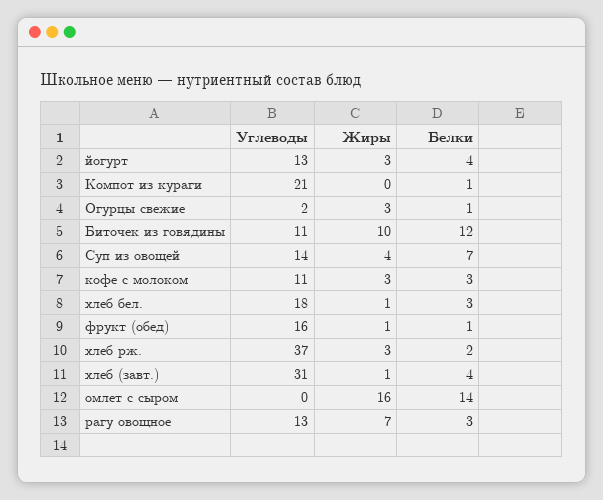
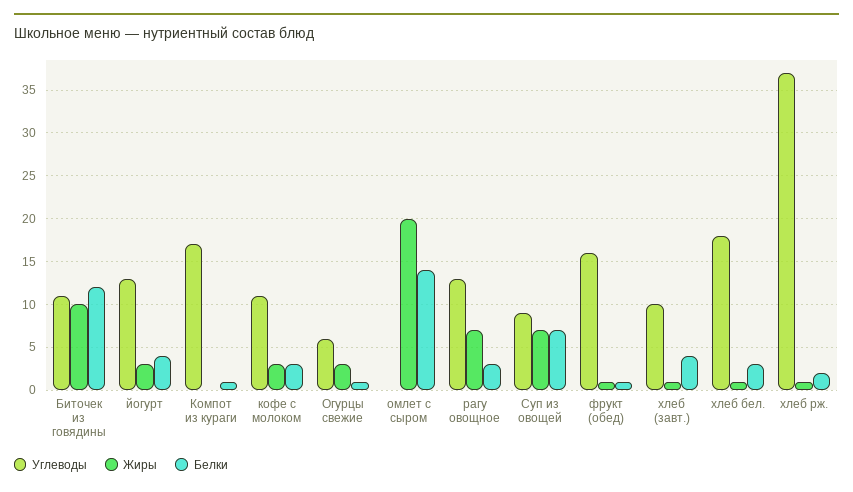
Углеводы, Компот из кураги: 21 -> 17
Углеводы, Огурцы свежие: 2 -> 6
Углеводы, Суп из овощей: 14 -> 9
Жиры, Суп из овощей: 4 -> 7
Жиры, хлеб рж.: 3 -> 1
Углеводы, хлеб (завт.): 31 -> 10
Жиры, омлет с сыром: 16 -> 20

